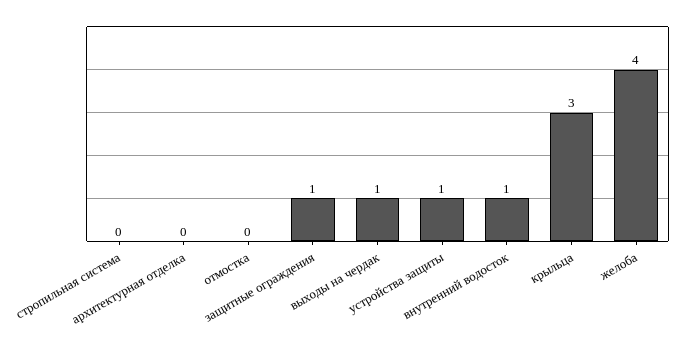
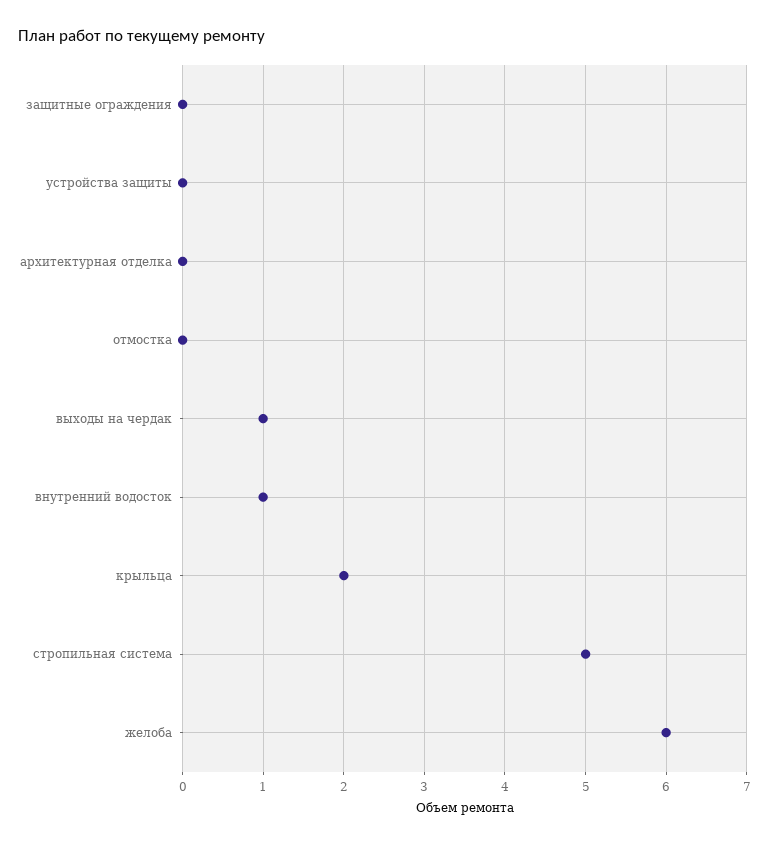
стропильная система: 0 -> 5
защитные ограждения: 1 -> 0
устройства защиты: 1 -> 0
крыльца: 3 -> 2
желоба: 4 -> 6

